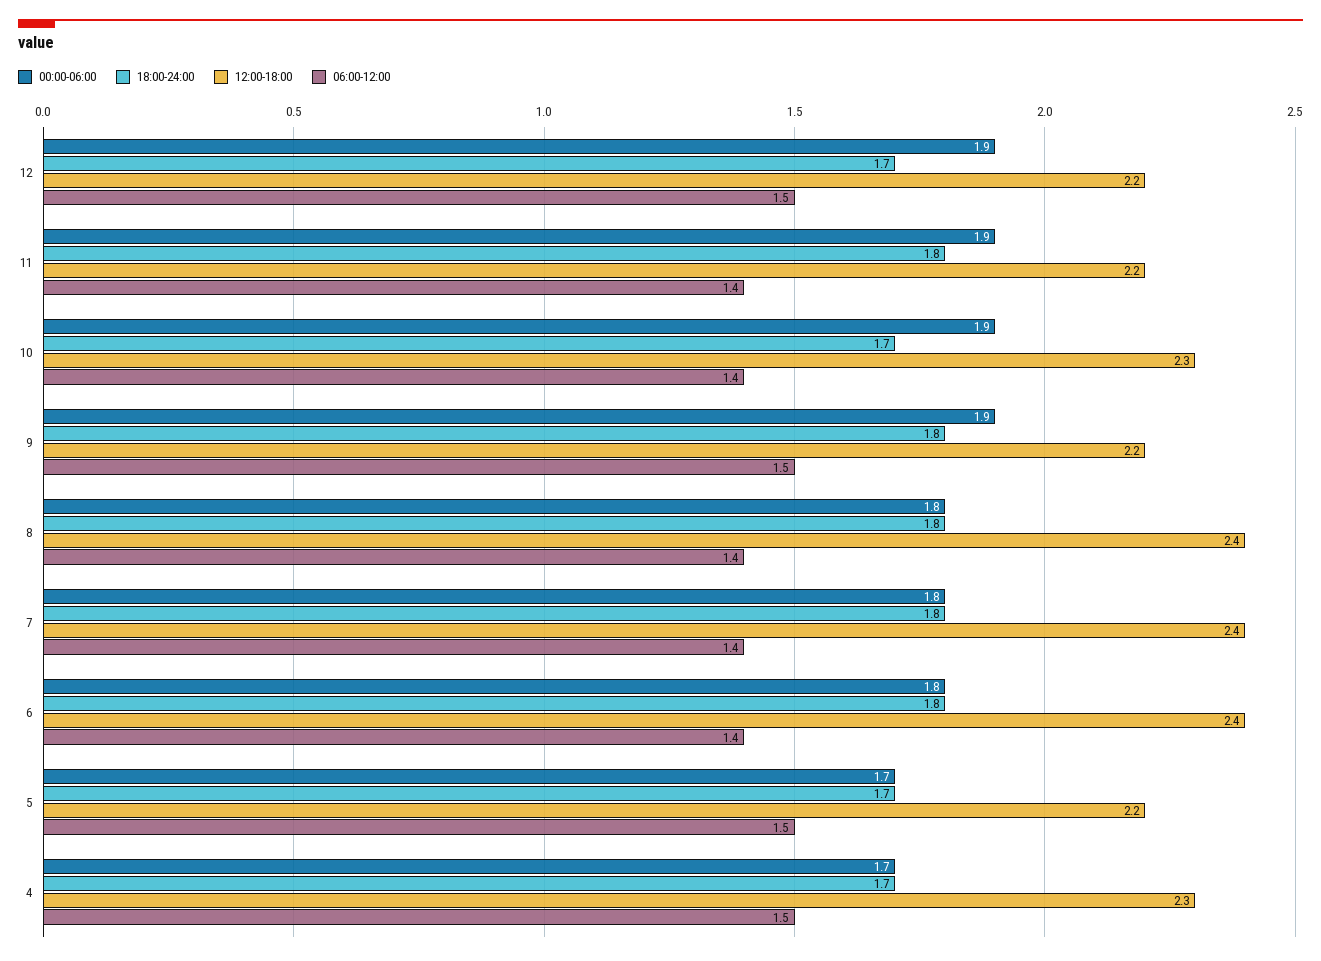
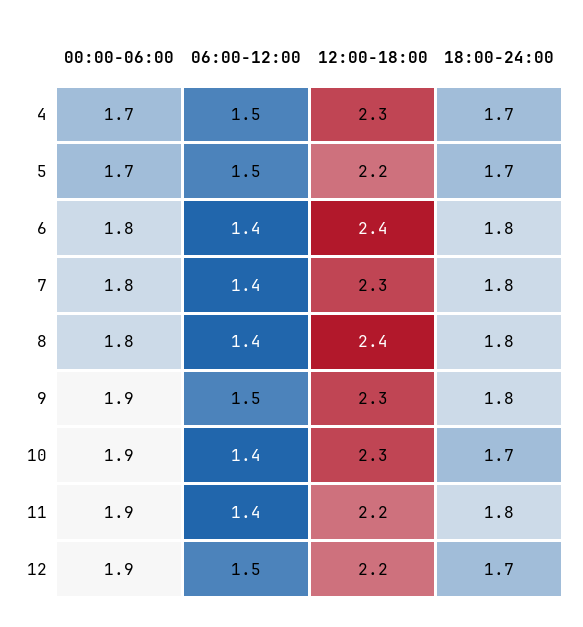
12:00-18:00, 9: 2.2 -> 2.3
12:00-18:00, 7: 2.4 -> 2.3

